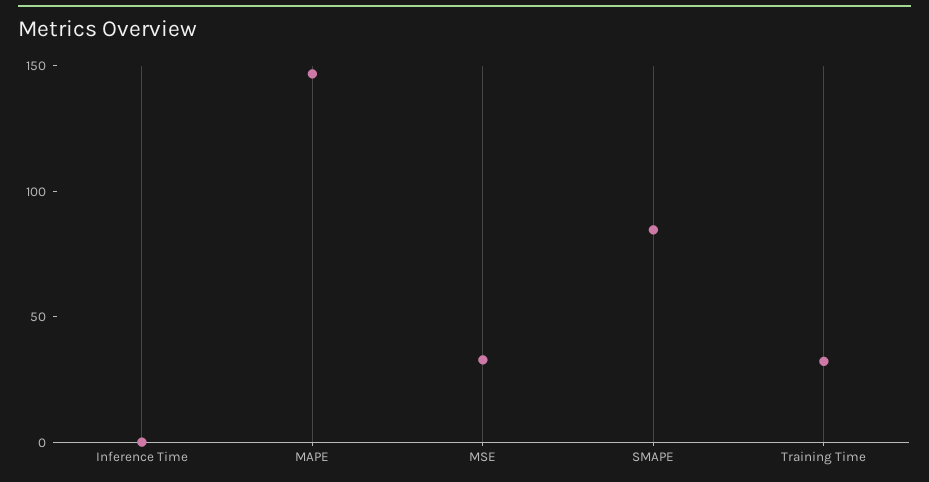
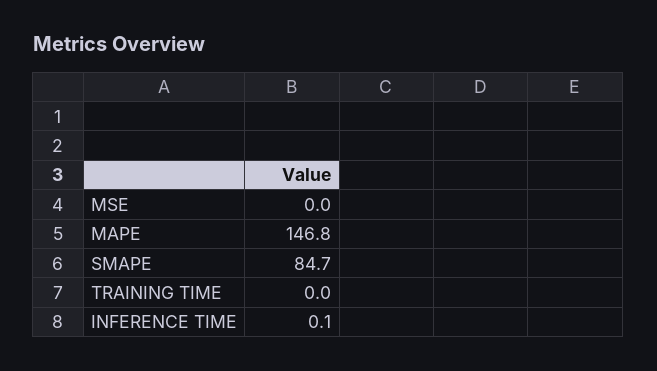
MSE: 30 -> 0
Training Time: 30 -> 0

